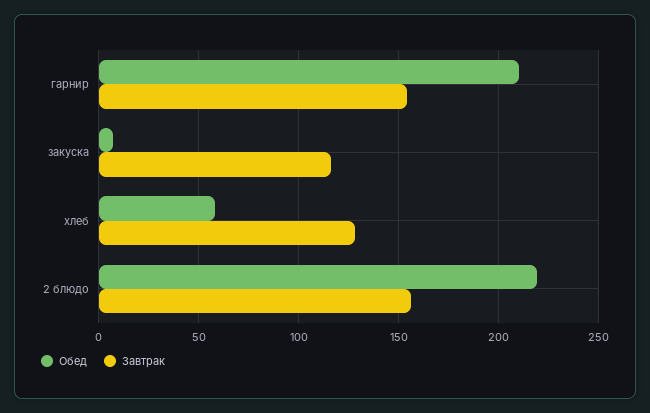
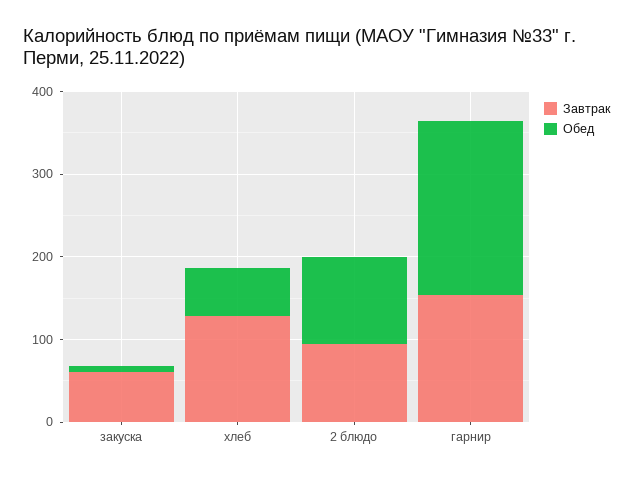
Завтрак, закуска: 115 -> 60
Обед, 2 блюдо: 220 -> 100
Завтрак, 2 блюдо: 155 -> 100

